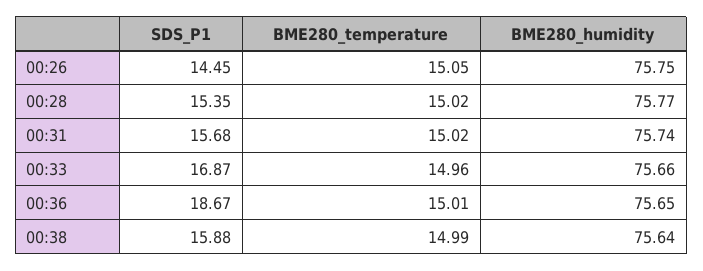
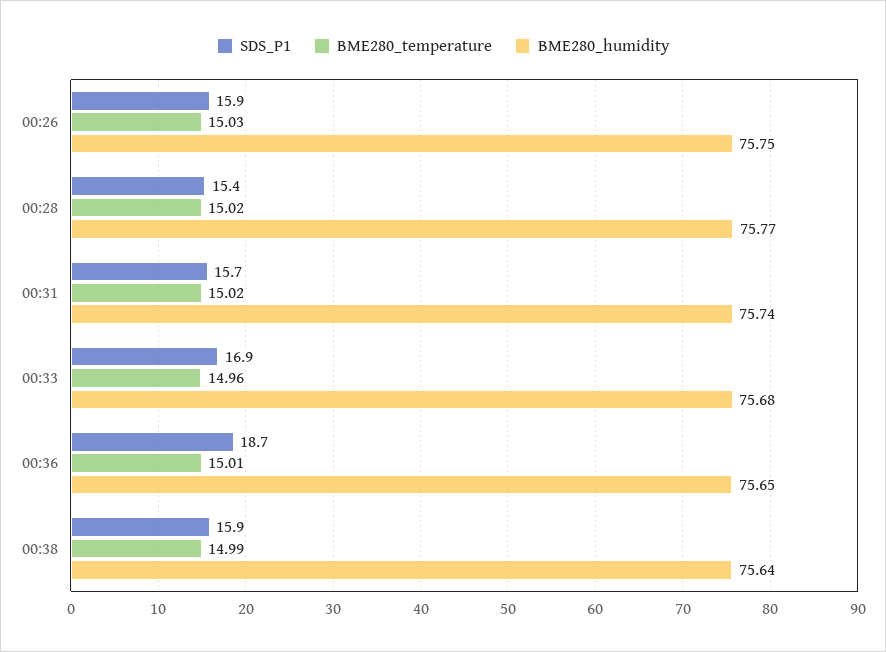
SDS_P1, 00:26: 14.45 -> 15.9
BME280_temperature, 00:26: 15.05 -> 15.03
BME280_humidity, 00:33: 75.66 -> 75.68

